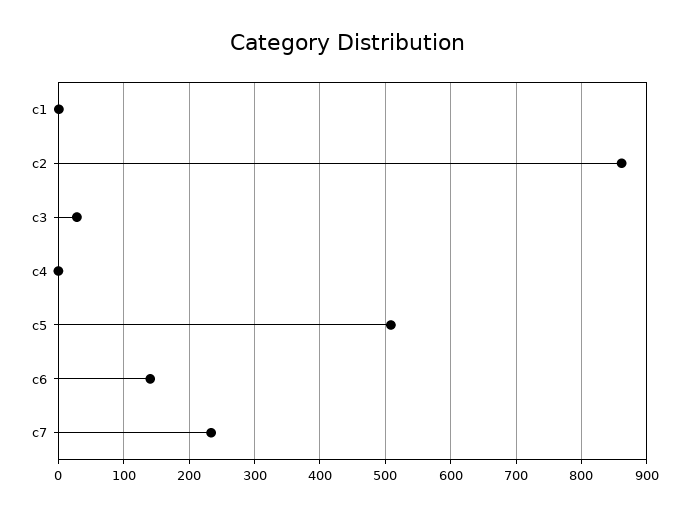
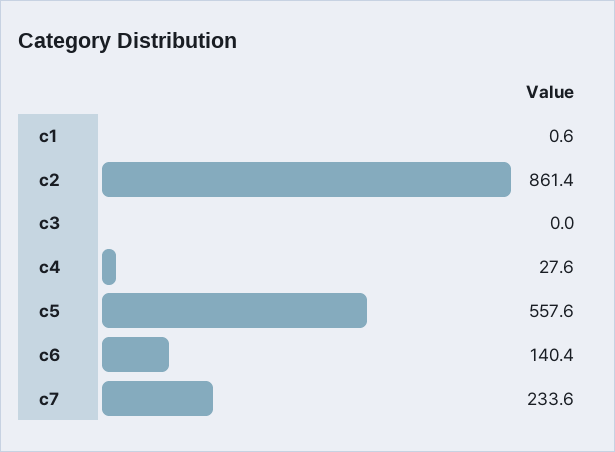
c3: 30 -> 0
c4: 0 -> 27.6
c5: 510 -> 557.6

